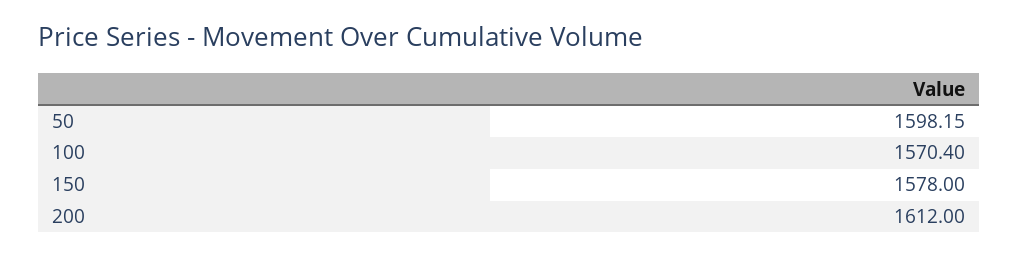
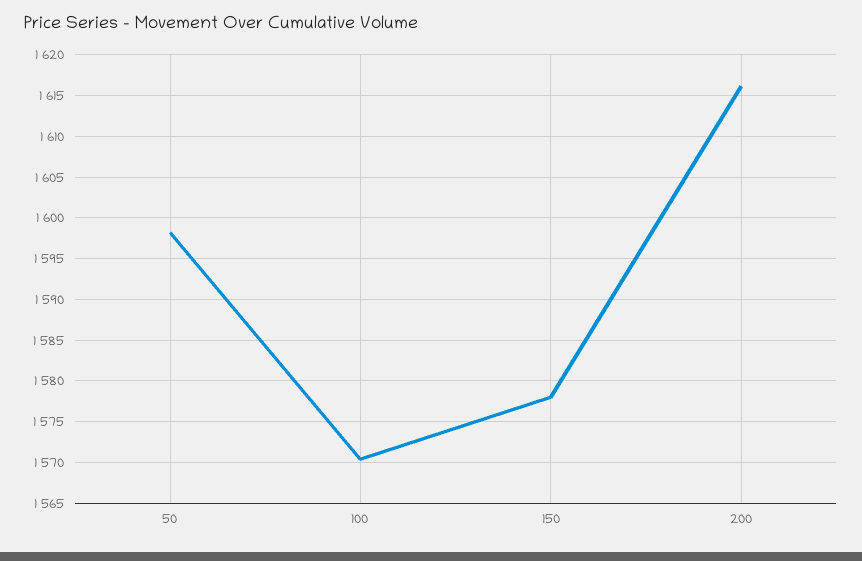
200: 1612 -> 1616

